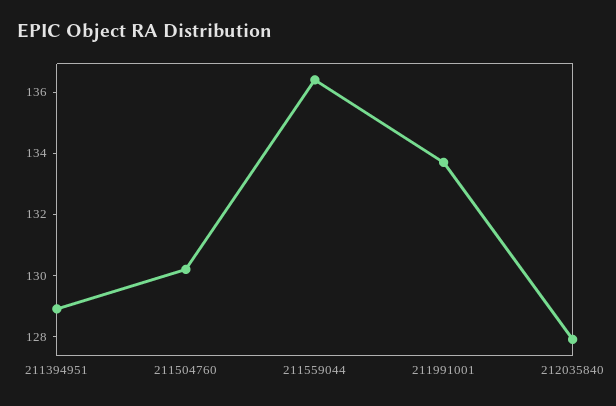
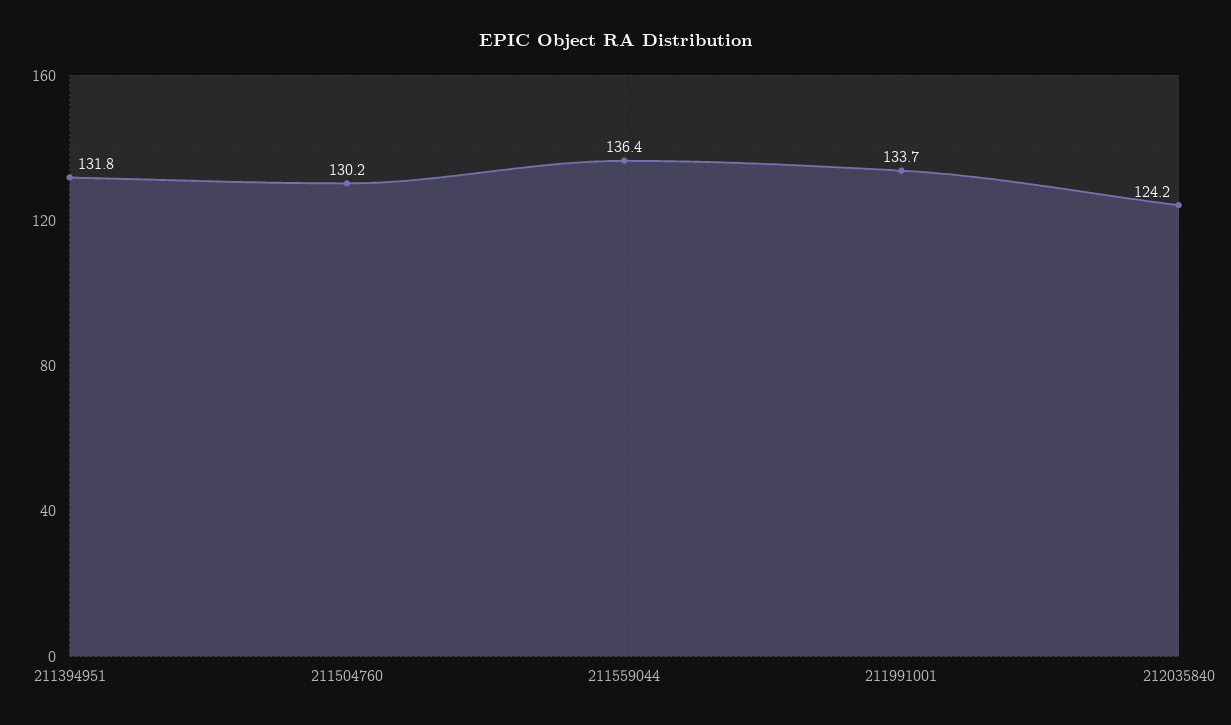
211394951: 129 -> 131.8
212035840: 128 -> 124.2

